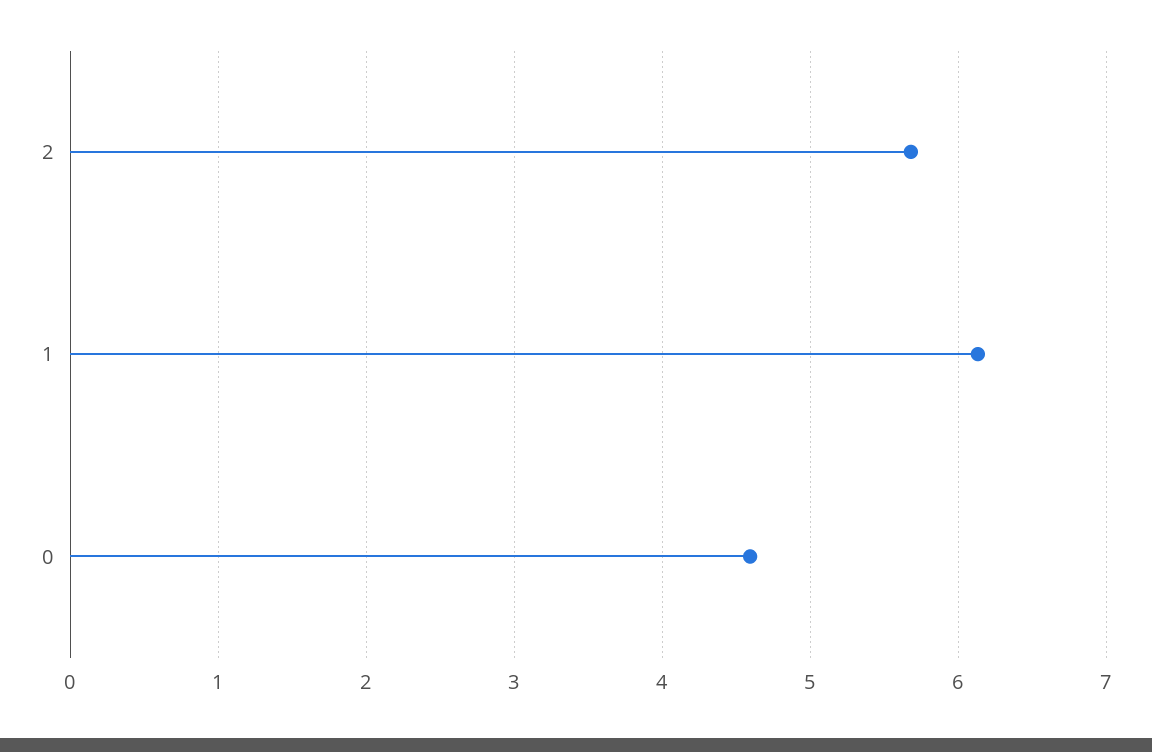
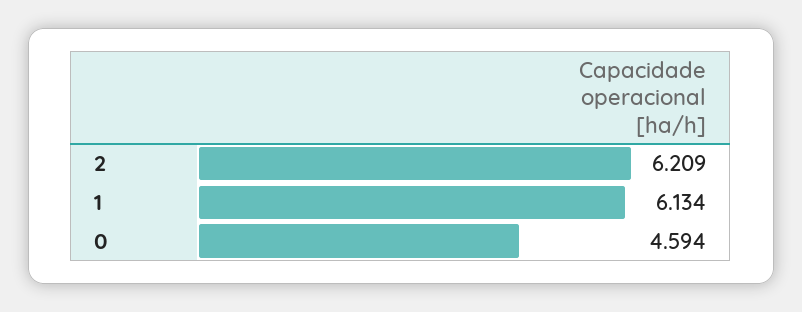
2: 5.7 -> 6.209

